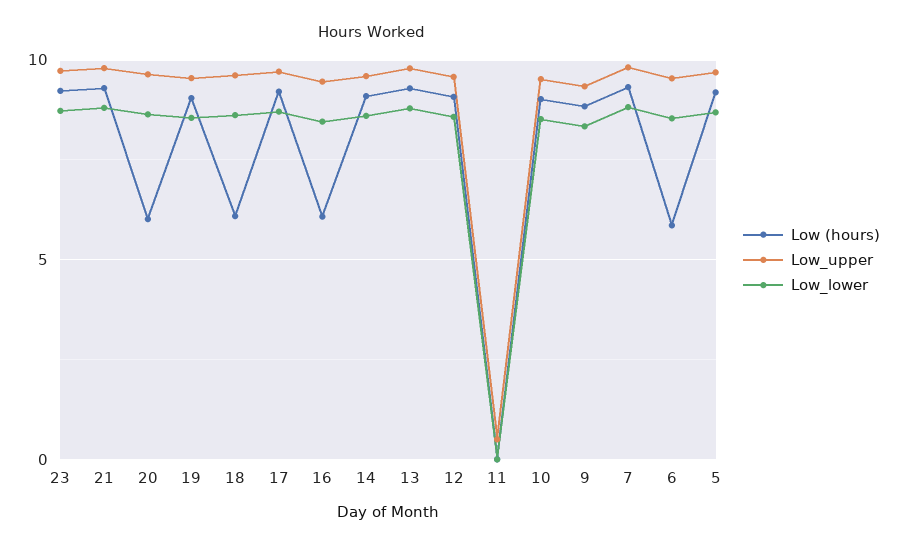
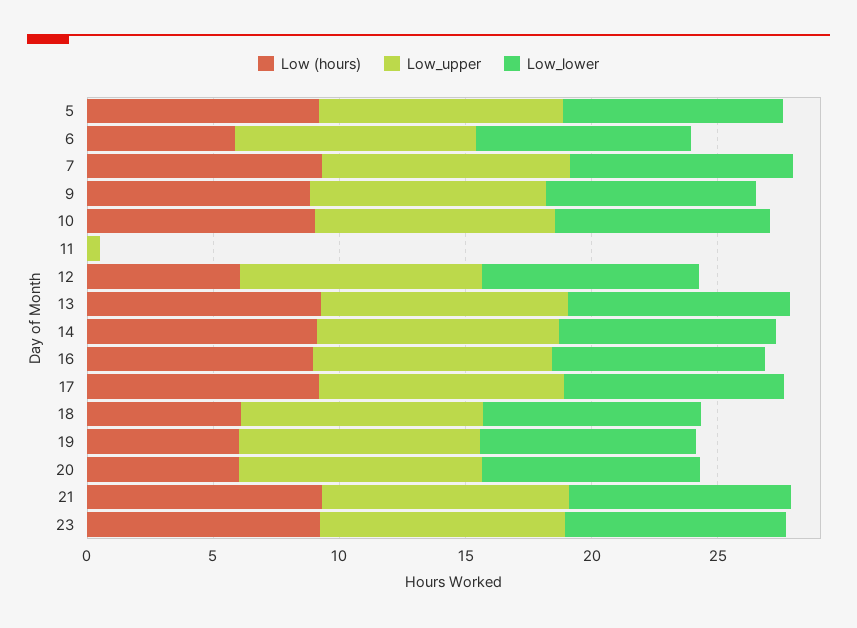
Low (hours), 19: 9 -> 6
Low (hours), 16: 6 -> 9
Low (hours), 12: 9 -> 6

